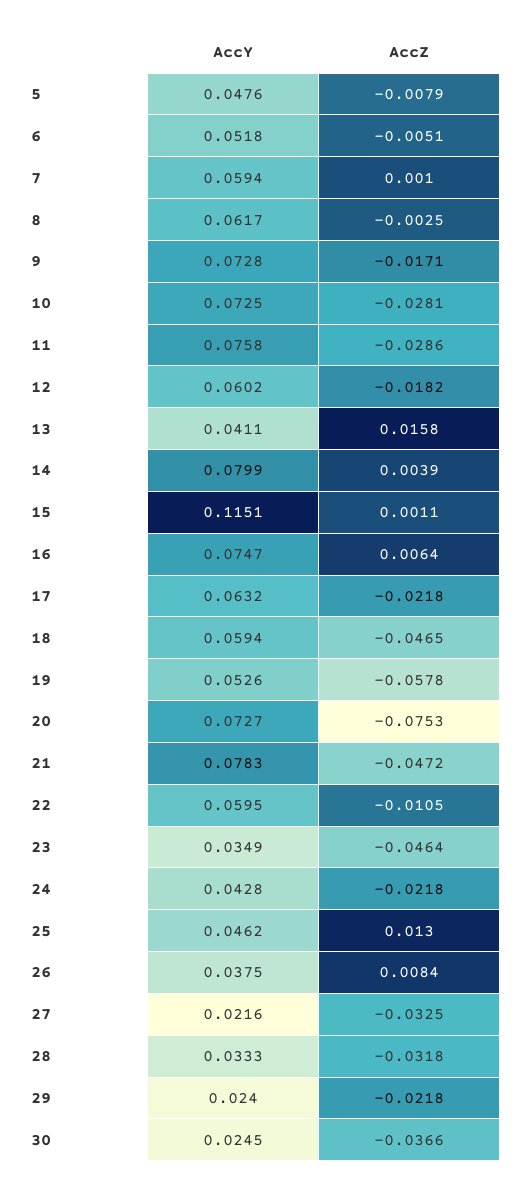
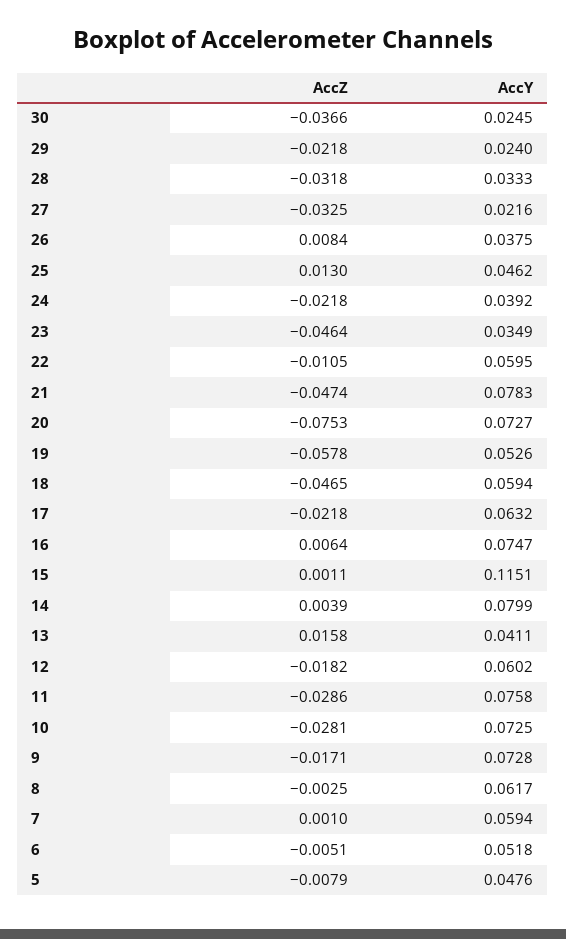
AccZ, 21: -0.0472 -> -0.0474
AccY, 24: 0.0428 -> 0.0392

